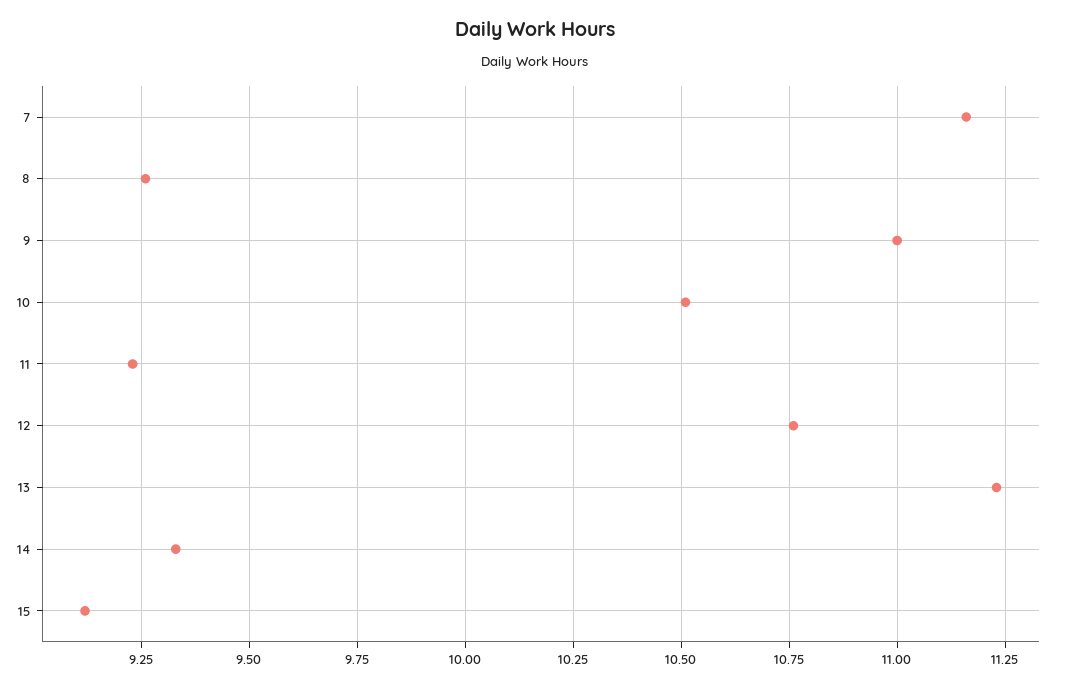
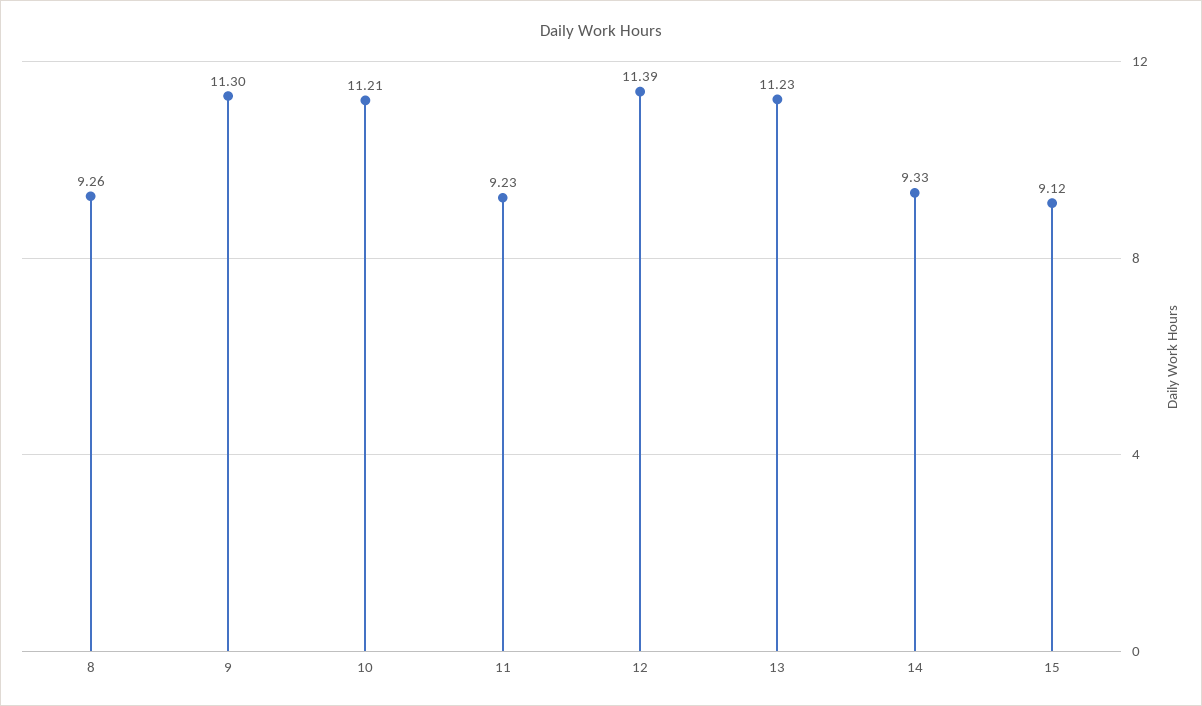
7: 11.15 -> none
9: 11 -> 11.3
10: 10.5 -> 11.21
12: 10.75 -> 11.39

